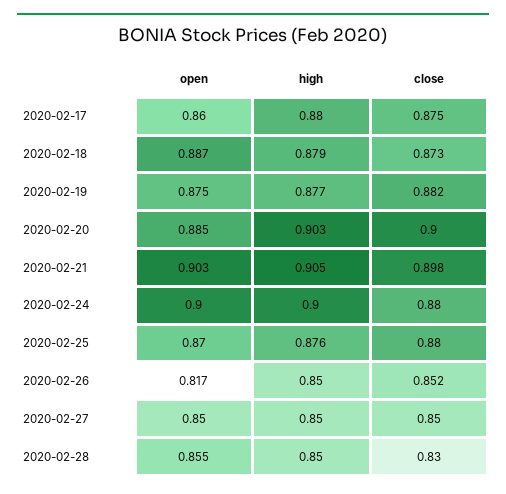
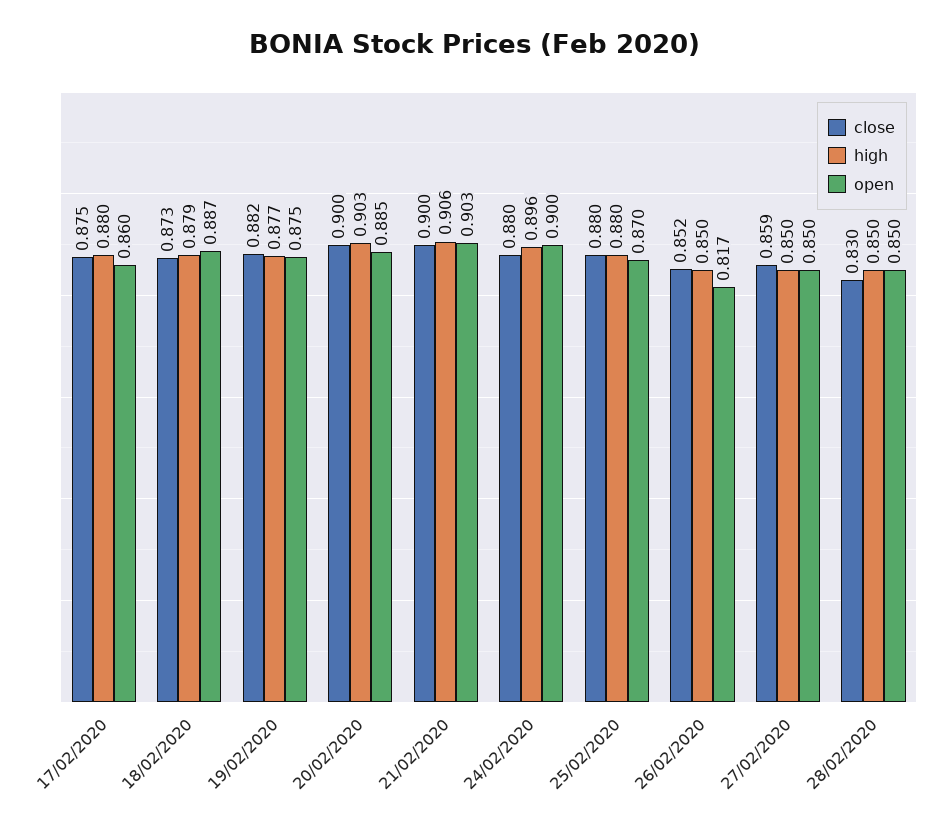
high, 2020-02-21: 0.905 -> 0.906
close, 2020-02-21: 0.898 -> 0.9
high, 2020-02-24: 0.9 -> 0.896
high, 2020-02-25: 0.876 -> 0.88
close, 2020-02-27: 0.85 -> 0.859
open, 2020-02-28: 0.855 -> 0.85

